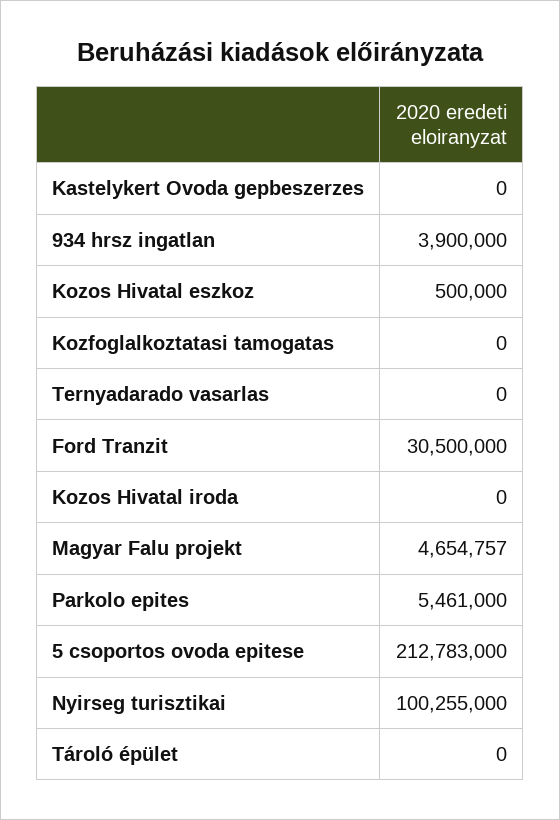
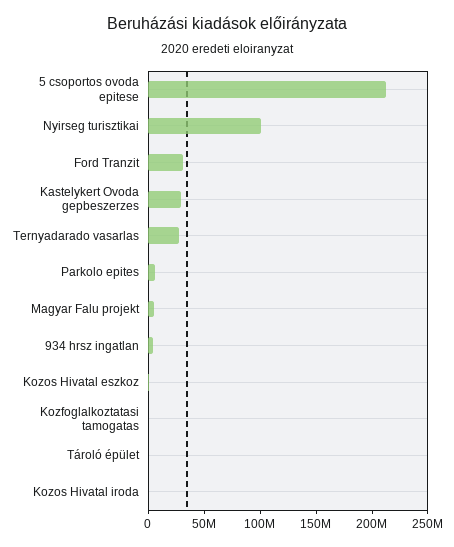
Kastelykert Ovoda gepbeszerzes: 0 -> 30000000
Ternyadarado vasarlas: 0 -> 30000000

